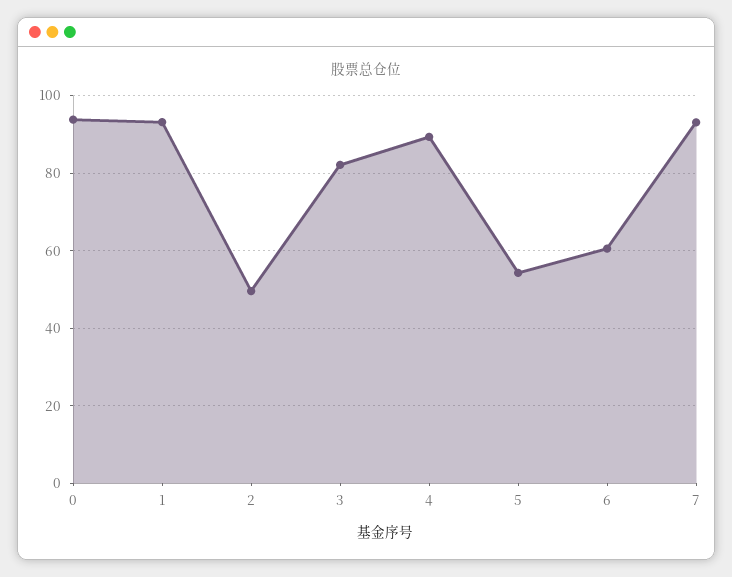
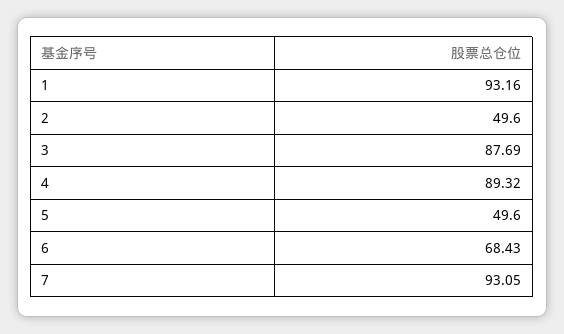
0: 94 -> none
3: 82 -> 87.69
5: 54 -> 49.6
6: 60 -> 68.43

